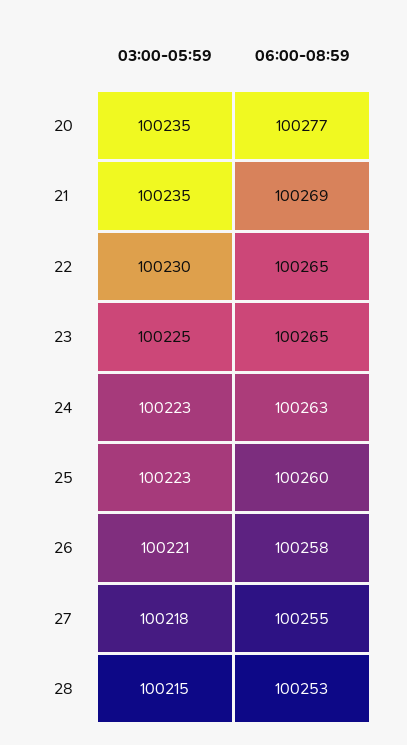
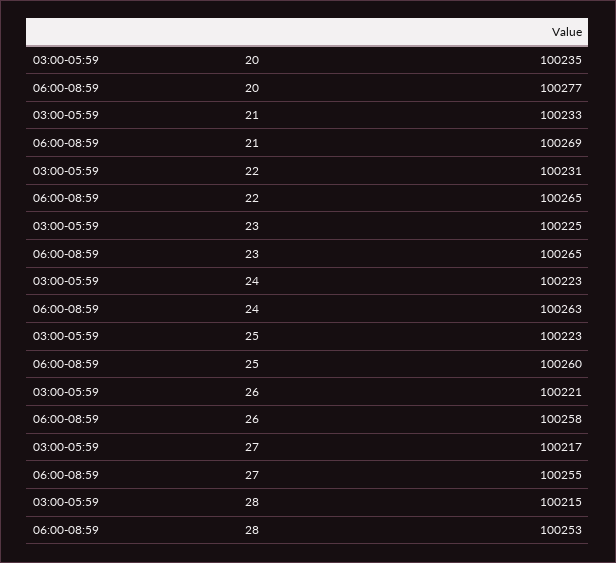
03:00-05:59, 21: 100235 -> 100233
03:00-05:59, 22: 100230 -> 100231
03:00-05:59, 27: 100218 -> 100217

